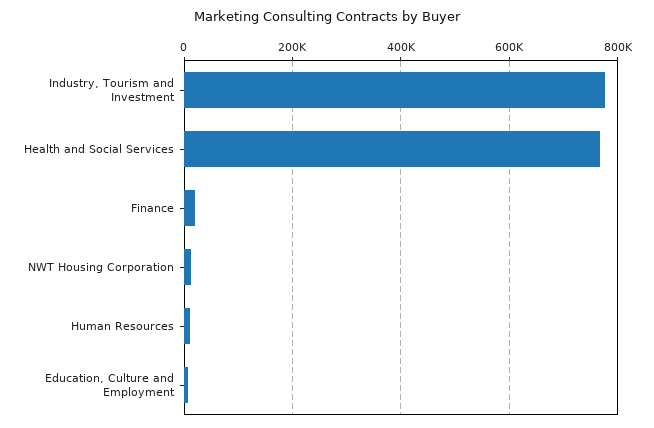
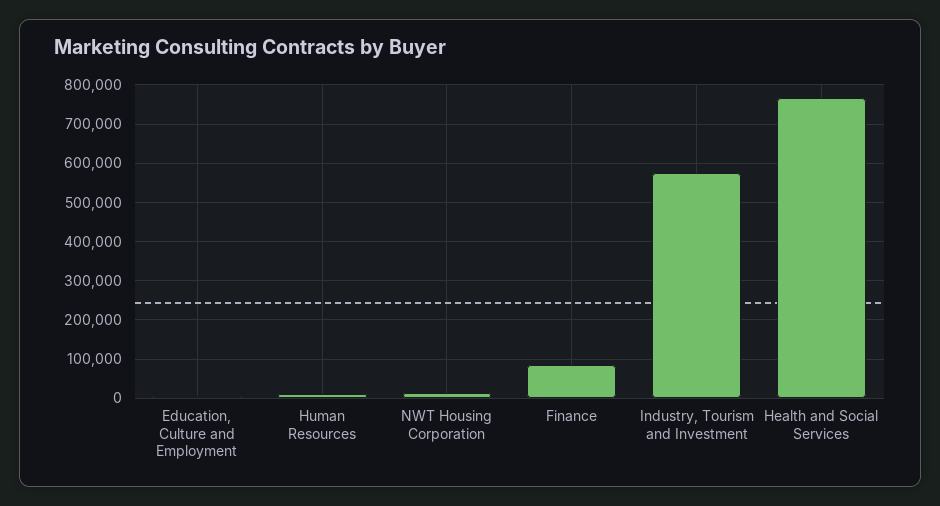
Industry, Tourism and Investment: 780000 -> 580000
Finance: 20000 -> 80000

